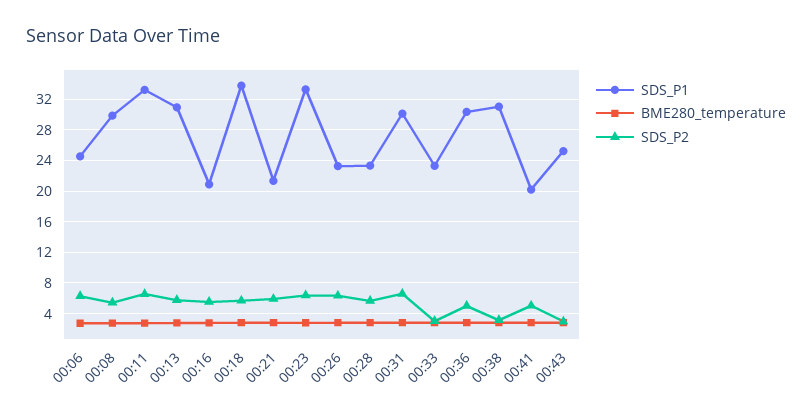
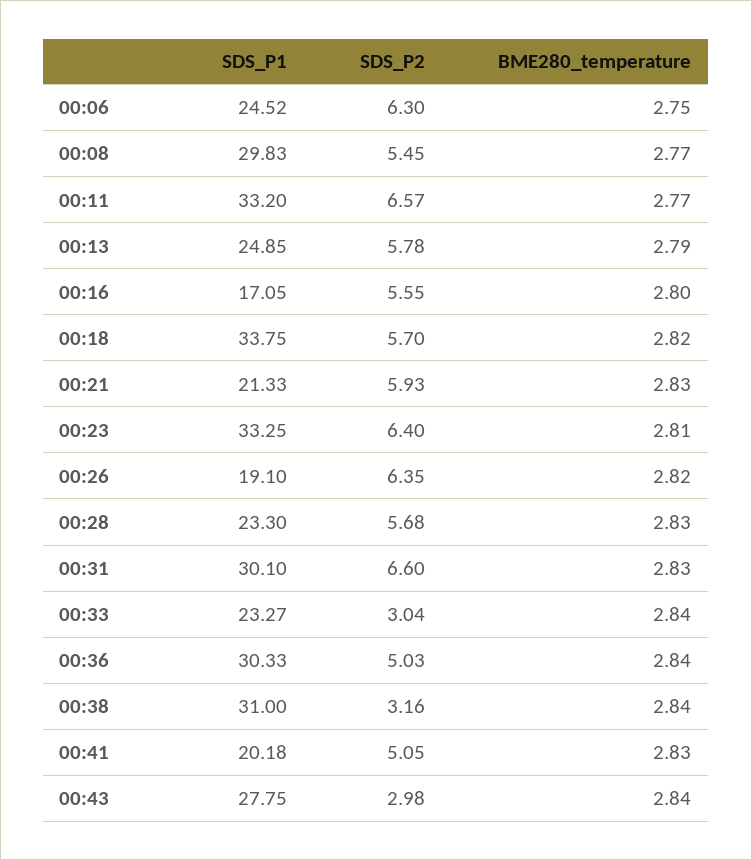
SDS_P1, 00:13: 31 -> 24.85
SDS_P1, 00:16: 21 -> 17.05
SDS_P1, 00:26: 23 -> 19.1
SDS_P1, 00:43: 25 -> 27.75

